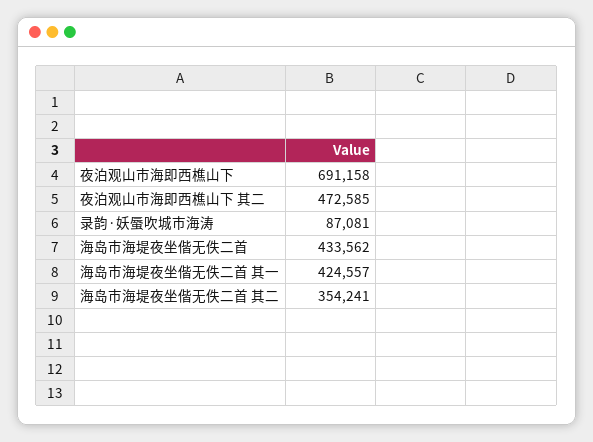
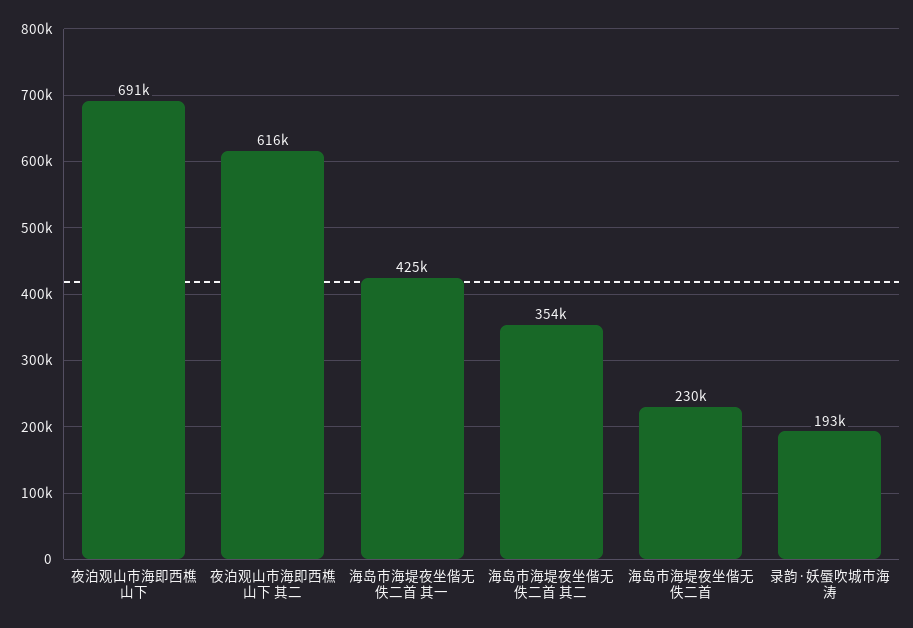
夜泊观山市海即西樵山下 其二: 472585 -> 616000
录韵·妖蜃吹城市海涛: 87081 -> 193000
海岛市海堤夜坐偕无佚二首: 433562 -> 230000

